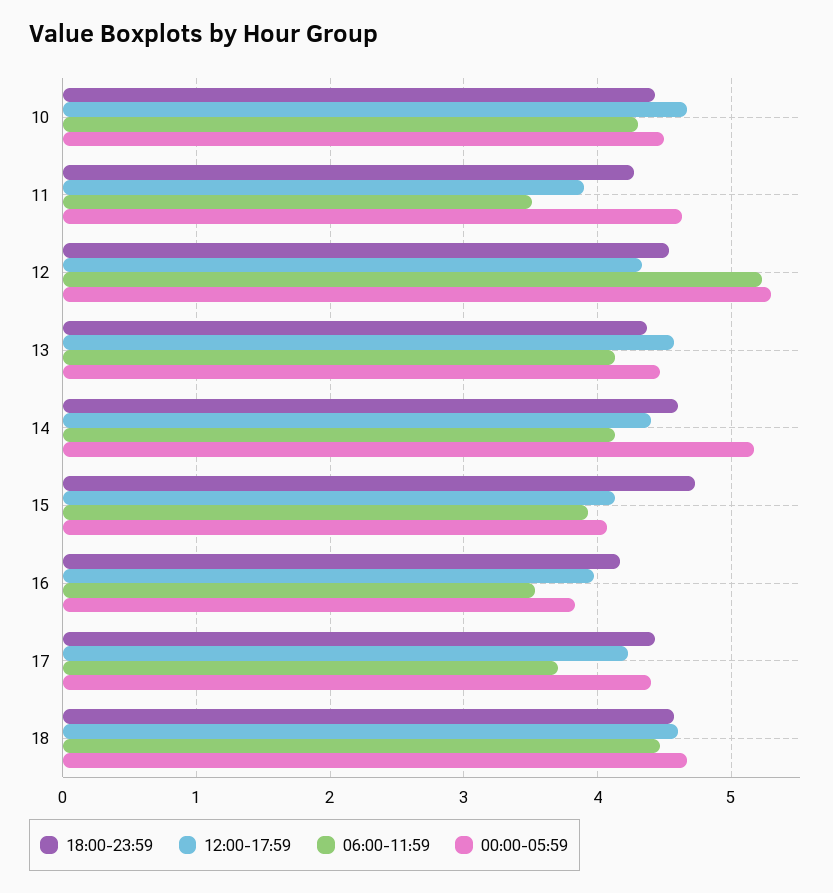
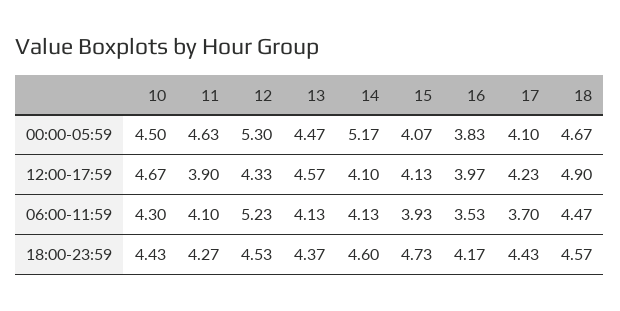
06:00-11:59, 11: 3.5 -> 4.1
12:00-17:59, 14: 4.4 -> 4.1
00:00-05:59, 17: 4.4 -> 4.1
12:00-17:59, 18: 4.6 -> 4.9

